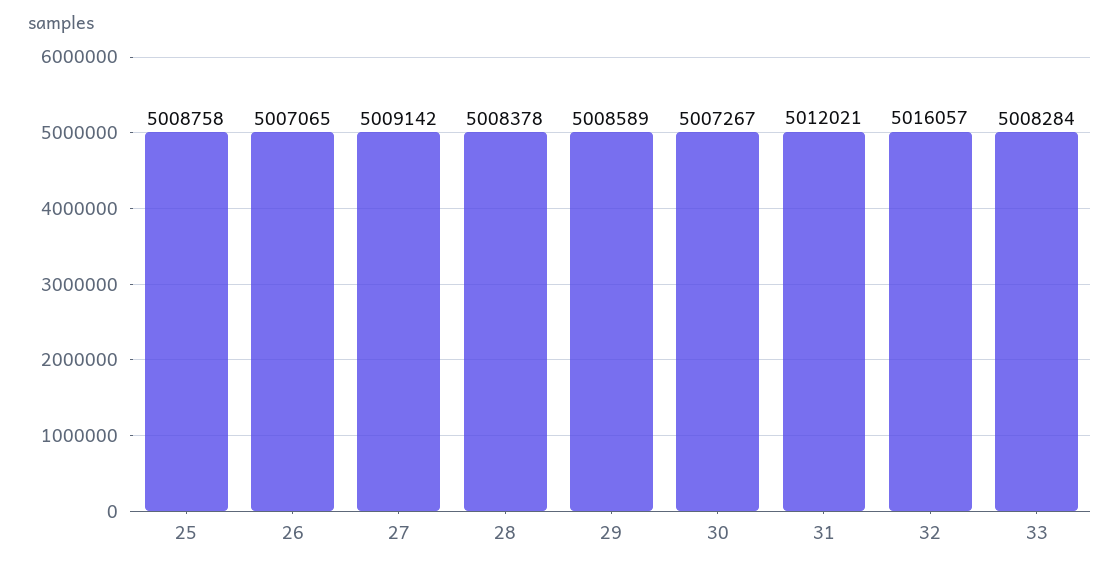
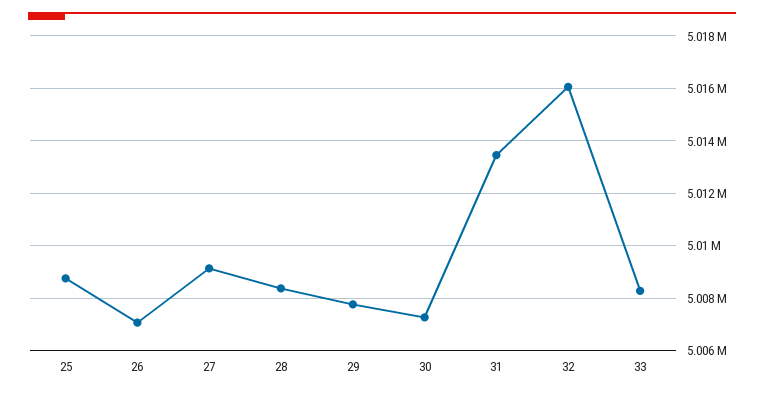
29: 5008589 -> 5007750
31: 5012021 -> 5013500

